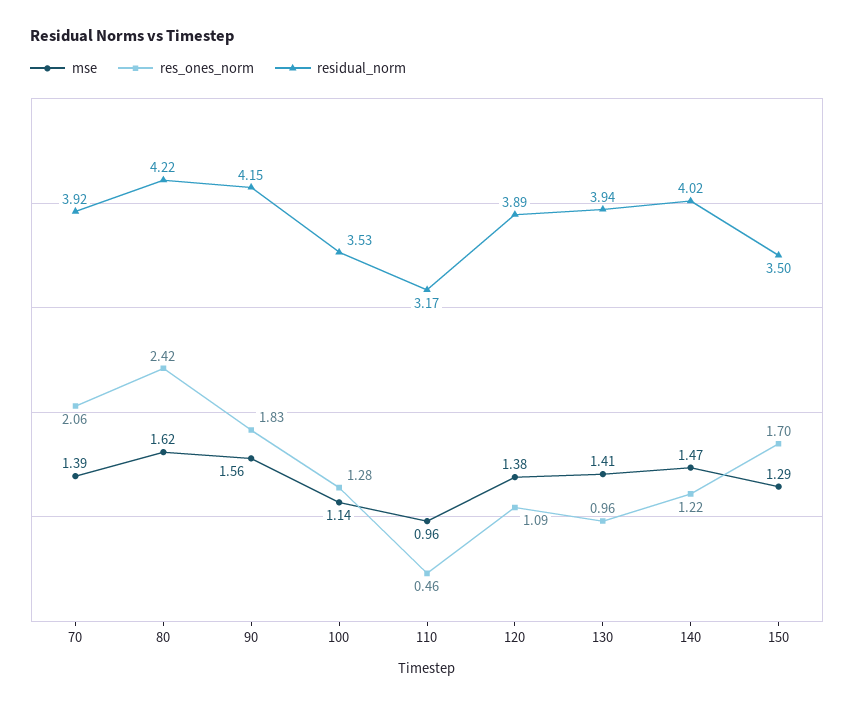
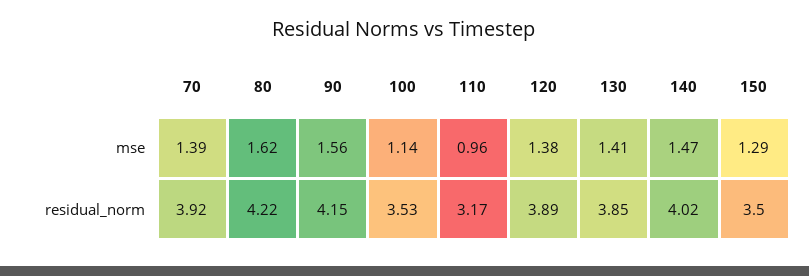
res_ones_norm, 70: 2.06 -> none
res_ones_norm, 80: 2.42 -> none
res_ones_norm, 90: 1.83 -> none
res_ones_norm, 100: 1.28 -> none
res_ones_norm, 110: 0.46 -> none
res_ones_norm, 120: 1.09 -> none
res_ones_norm, 130: 0.96 -> none
residual_norm, 130: 3.94 -> 3.85
res_ones_norm, 140: 1.22 -> none
res_ones_norm, 150: 1.7 -> none

